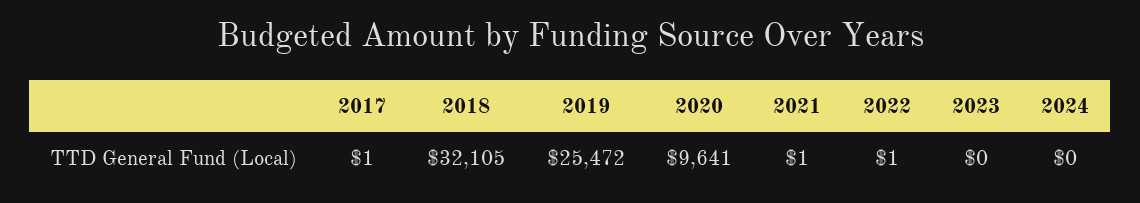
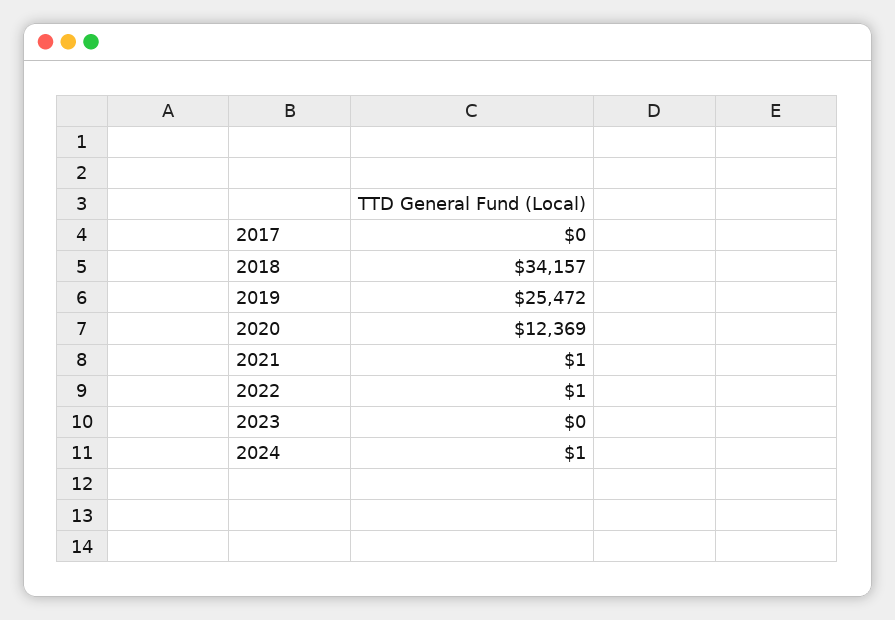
2017: 1 -> 0
2018: 32105 -> 34157
2020: 9641 -> 12369
2024: 0 -> 1

